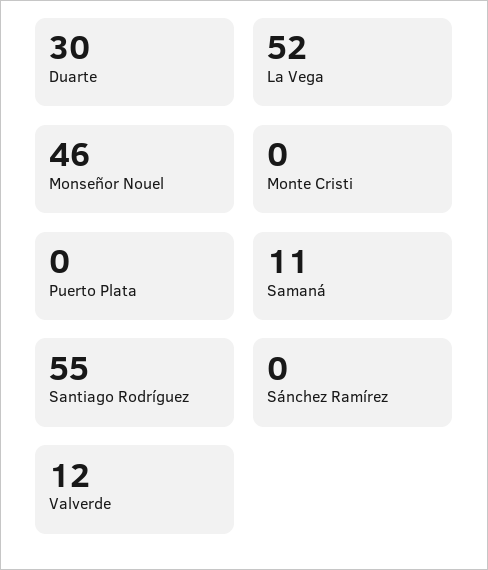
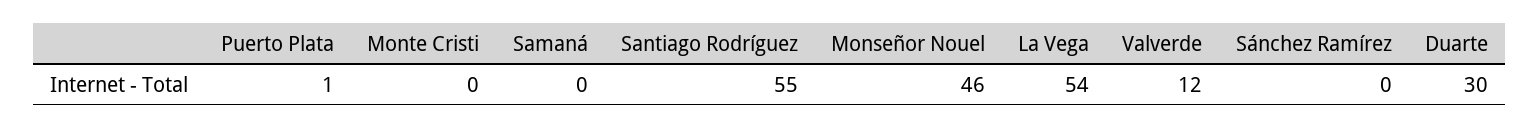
La Vega: 52 -> 54
Puerto Plata: 0 -> 1
Samaná: 11 -> 0

